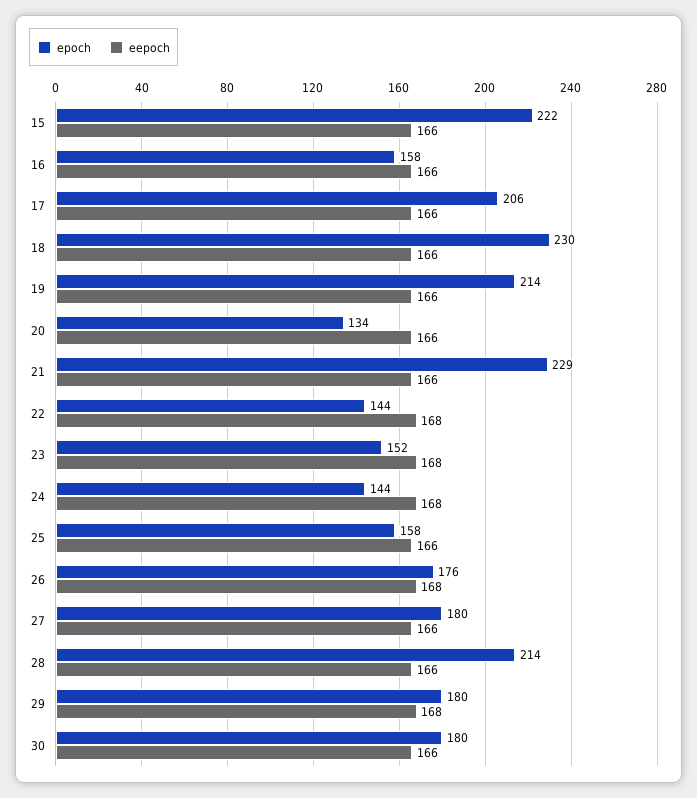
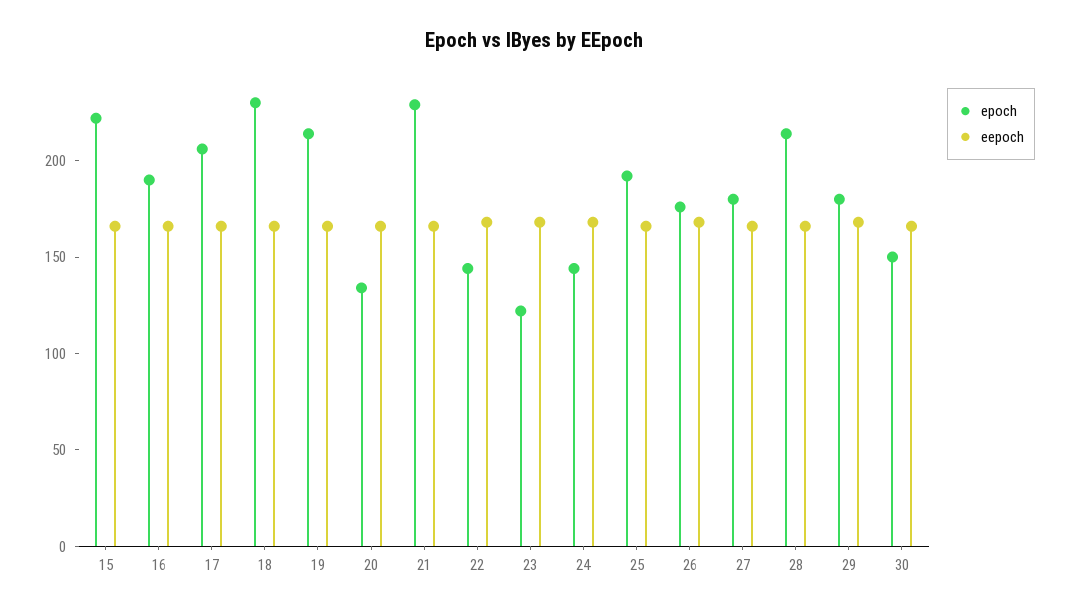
epoch, 16: 158 -> 190
epoch, 23: 152 -> 120
epoch, 25: 158 -> 190
epoch, 30: 180 -> 150

